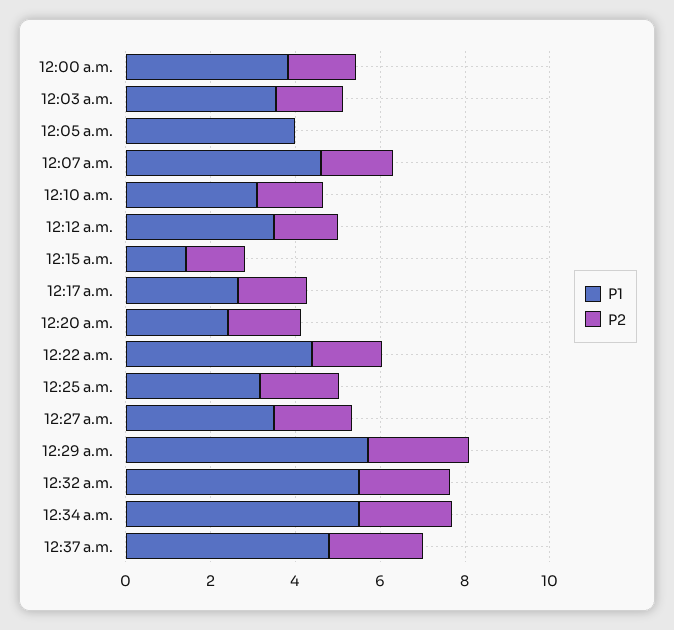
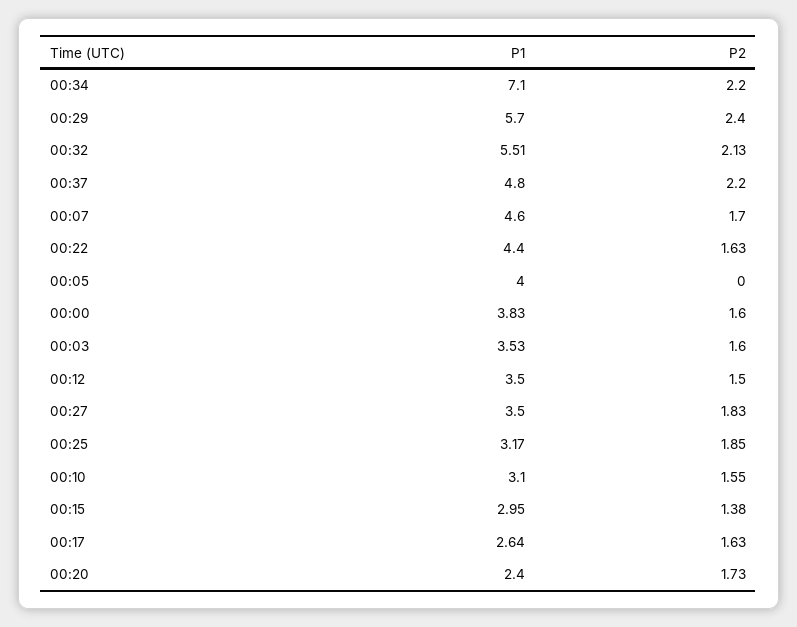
P1, 12:15 a.m.: 1.5 -> 2.95
P1, 12:34 a.m.: 5.5 -> 7.1

